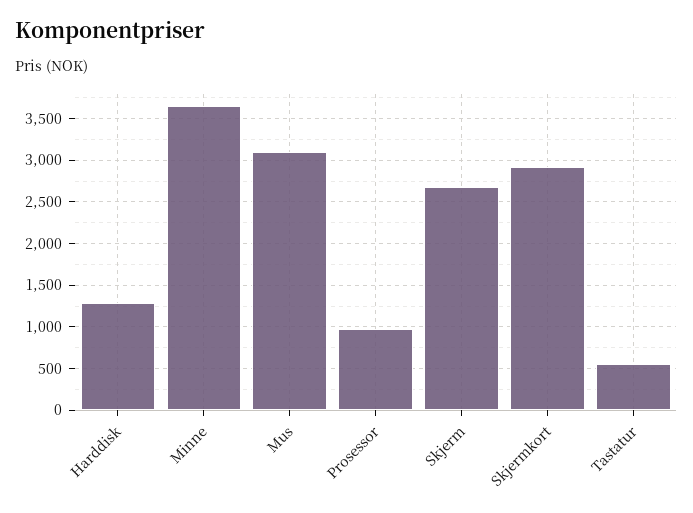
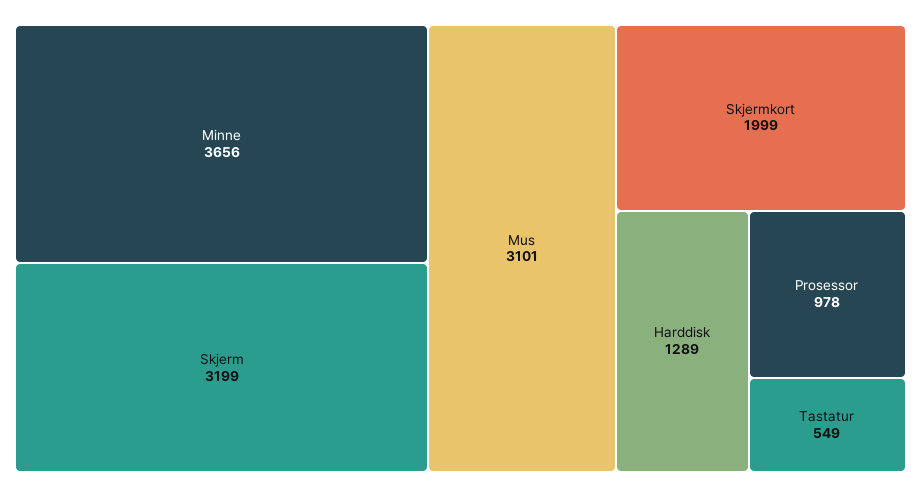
Skjerm: 2700 -> 3199
Skjermkort: 2900 -> 1999

